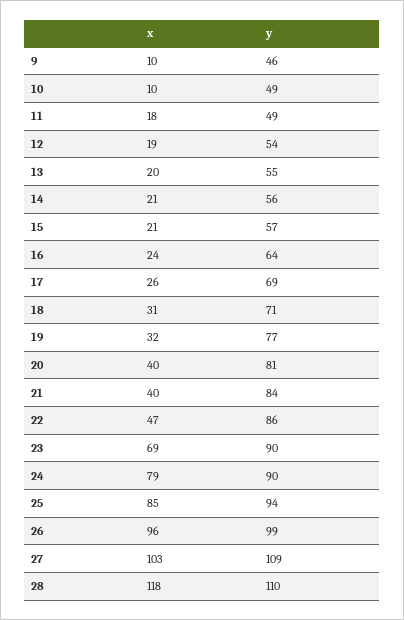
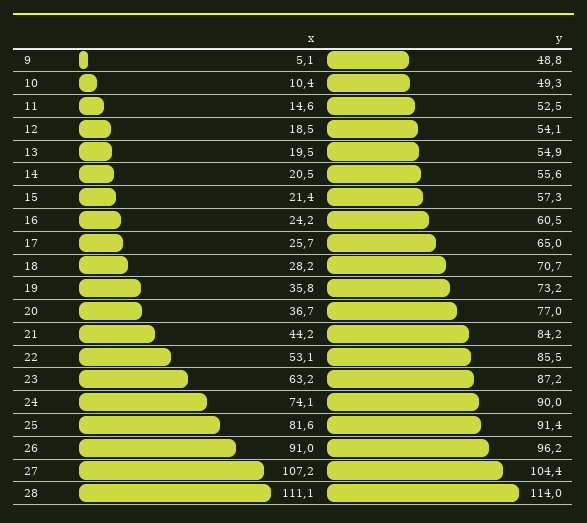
x, 9: 10 -> 5.1
y, 9: 46 -> 48.8
x, 11: 18 -> 14.6
y, 11: 49 -> 52.5
y, 16: 64 -> 60.5
y, 17: 69 -> 65
x, 18: 31 -> 28.2
x, 19: 32 -> 35.8
y, 19: 77 -> 73.2
x, 20: 40 -> 36.7
y, 20: 81 -> 77
x, 21: 40 -> 44.2
x, 22: 47 -> 53.1
x, 23: 69 -> 63.2
y, 23: 90 -> 87.2
x, 24: 79 -> 74.1
x, 25: 85 -> 81.6
y, 25: 94 -> 91.4
x, 26: 96 -> 91
y, 26: 99 -> 96.2
x, 27: 103 -> 107.2
y, 27: 109 -> 104.4
x, 28: 118 -> 111.1
y, 28: 110 -> 114

